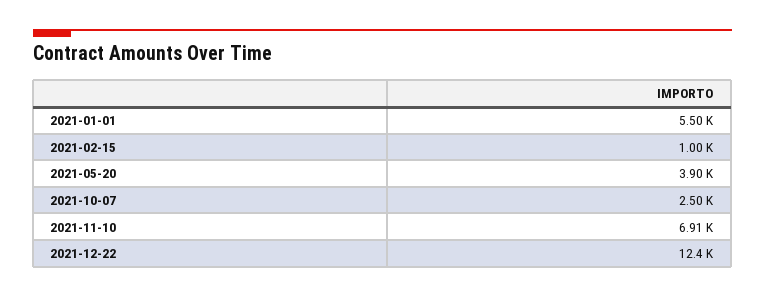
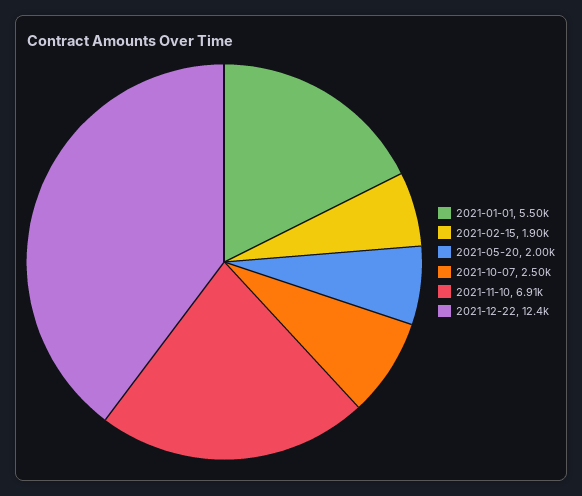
2021-02-15: 1000 -> 1900
2021-05-20: 3900 -> 2000

